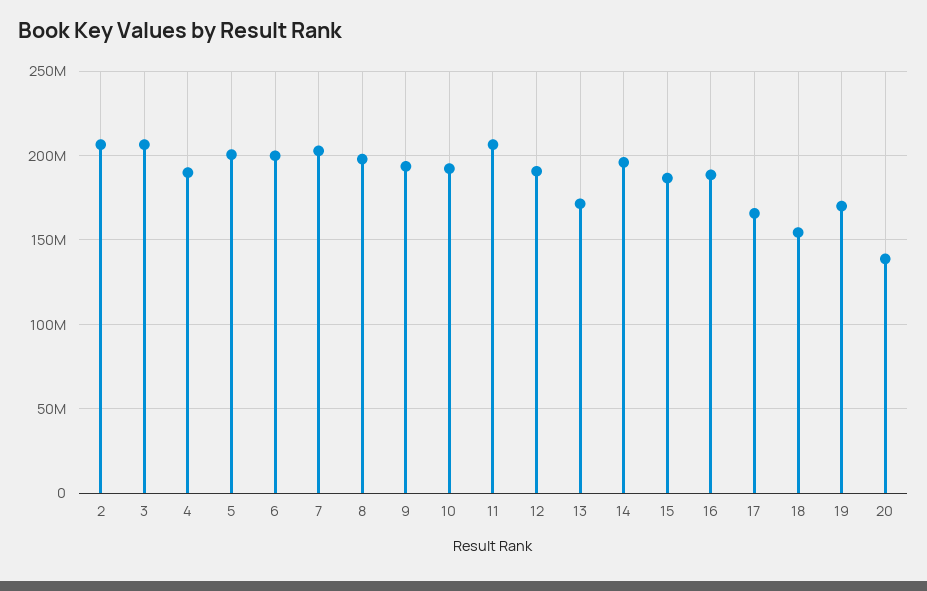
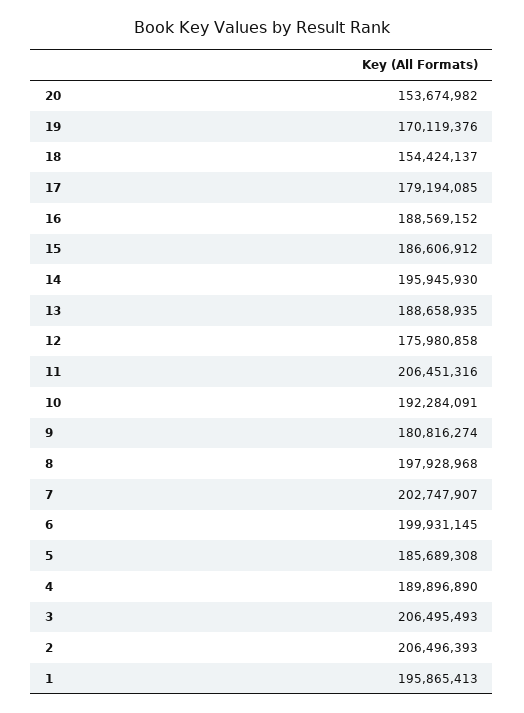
5: 200000000 -> 185689308
9: 195000000 -> 180816274
12: 190000000 -> 175980858
13: 170000000 -> 188658935
17: 165000000 -> 179194085
20: 140000000 -> 153674982
1: none -> 195865413

